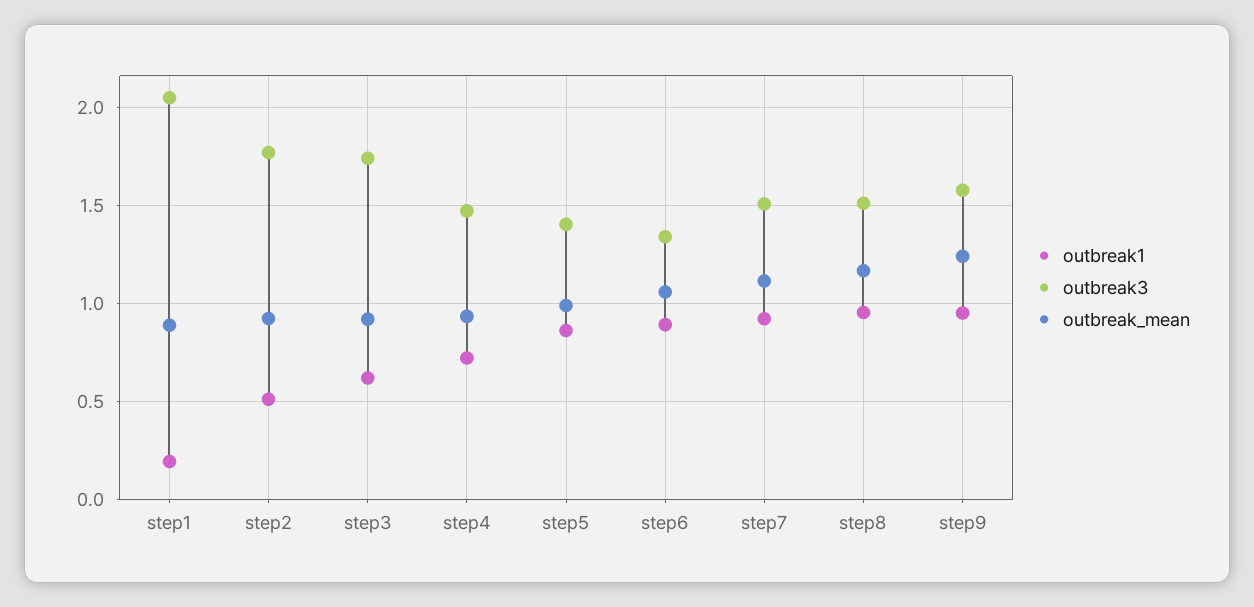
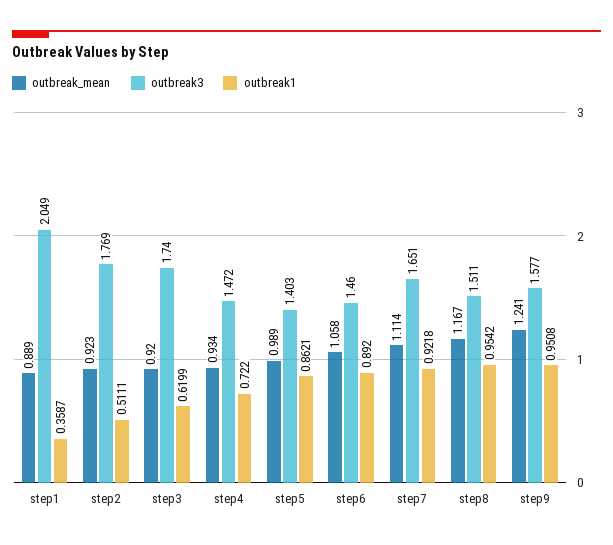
outbreak1, step1: 0.2 -> 0.3587
outbreak3, step6: 1.35 -> 1.46
outbreak3, step7: 1.5 -> 1.651

